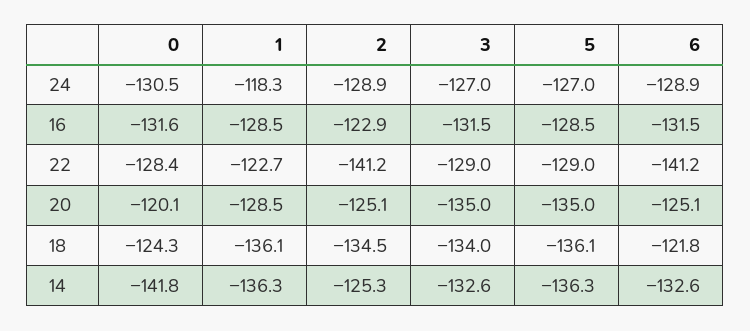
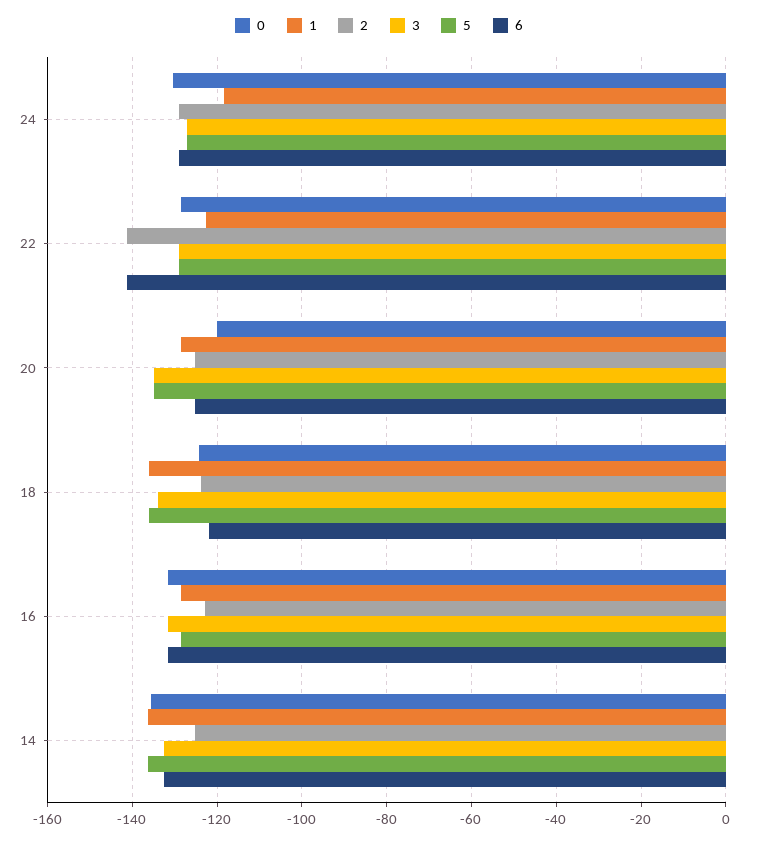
2, 18: -134.5 -> -124
0, 14: -141.8 -> -136

